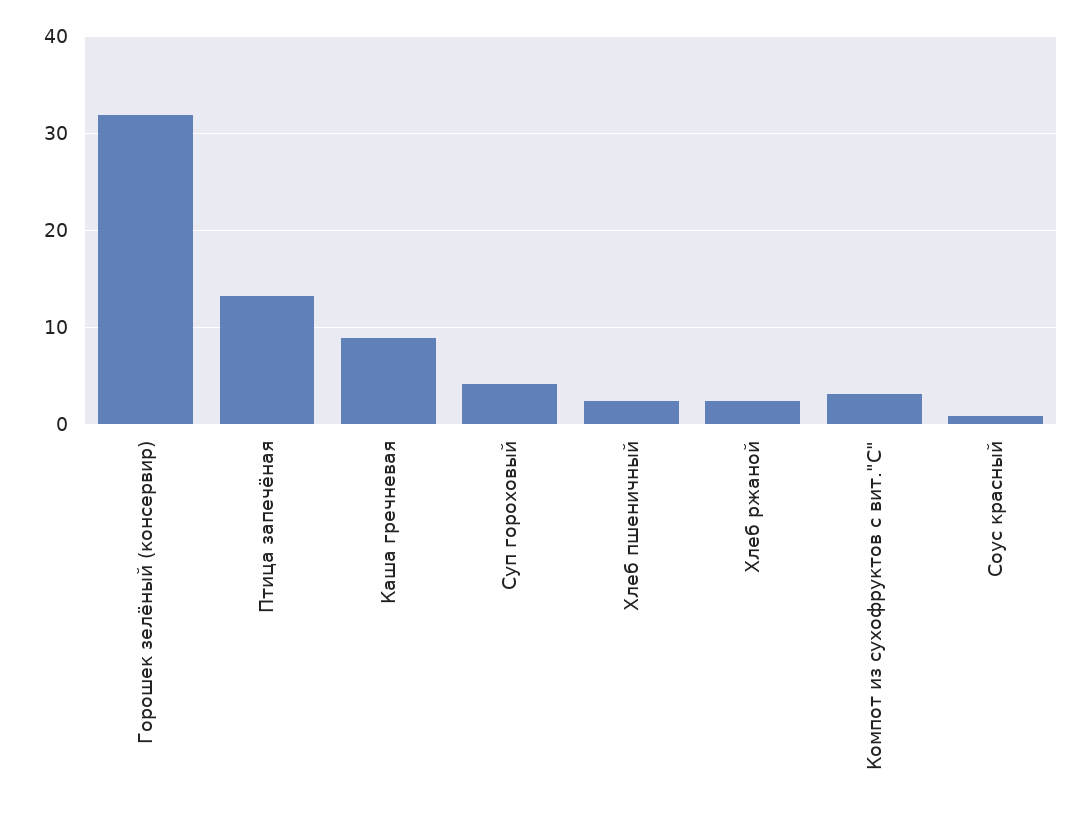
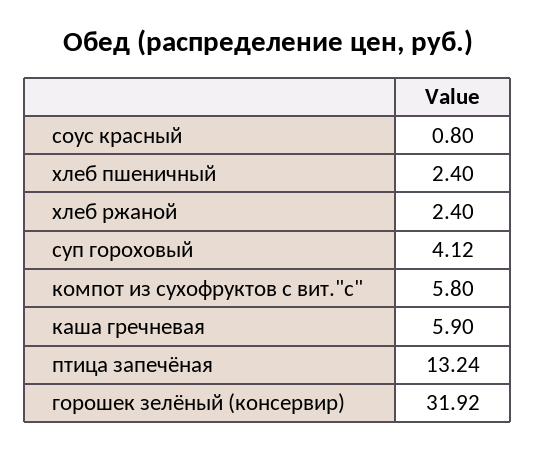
Каша гречневая: 9 -> 5.9
Компот из сухофруктов с вит."С": 3 -> 5.8

